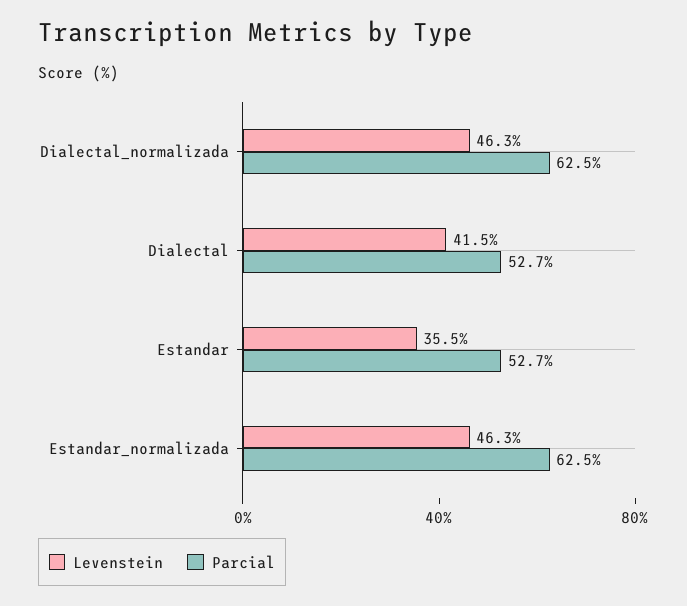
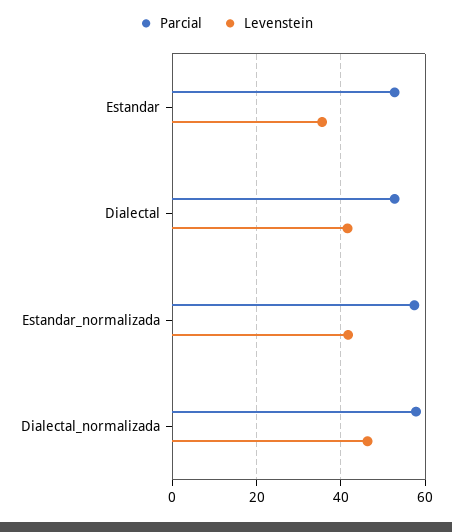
Parcial, Dialectal_normalizada: 62.5 -> 58
Levenstein, Estandar_normalizada: 46.3 -> 42
Parcial, Estandar_normalizada: 62.5 -> 58

